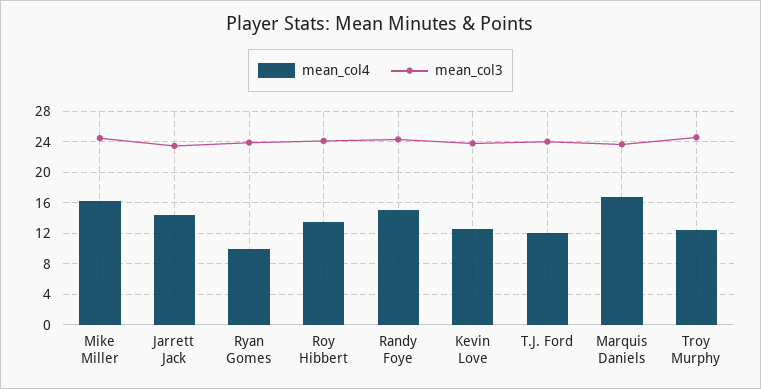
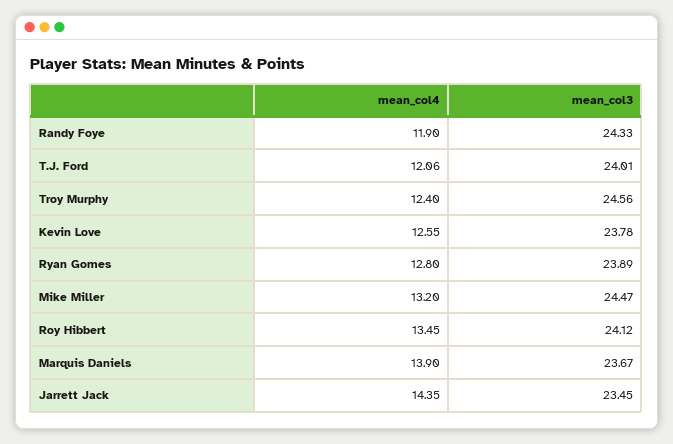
mean_col4, Mike Miller: 16 -> 13.2
mean_col4, Ryan Gomes: 10 -> 12.8
mean_col4, Randy Foye: 15 -> 11.9
mean_col4, Marquis Daniels: 17 -> 13.9

